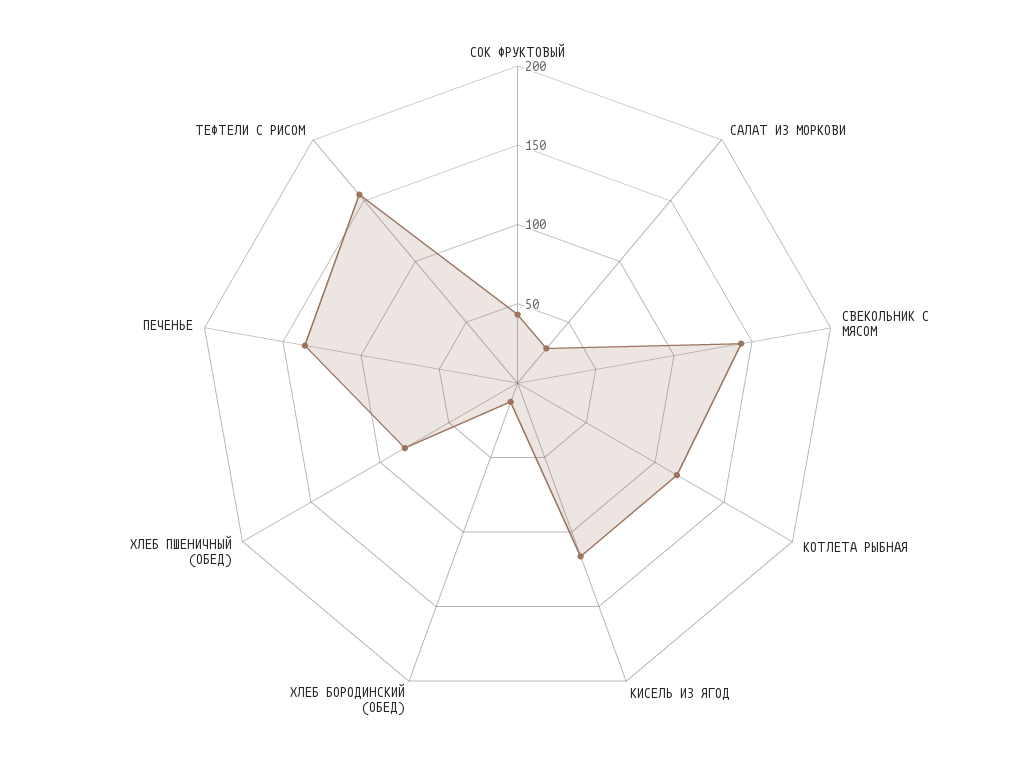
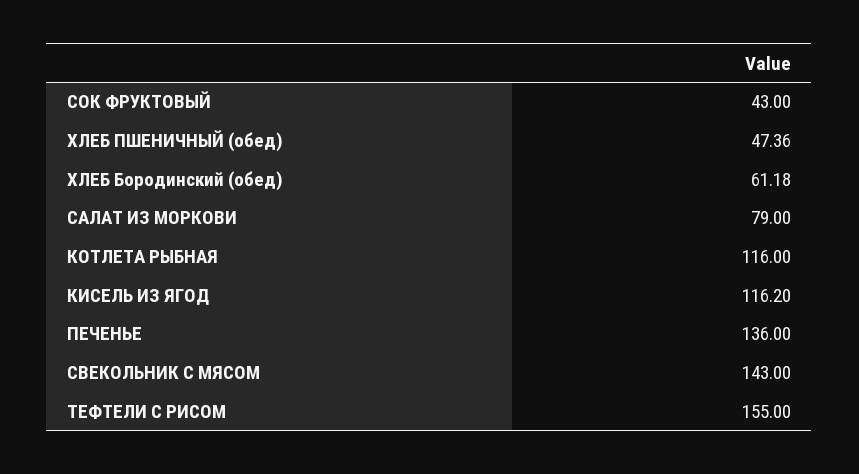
САЛАТ ИЗ МОРКОВИ: 30 -> 79
ХЛЕБ БОРОДИНСКИЙ (ОБЕД): 10 -> 61.18
ХЛЕБ ПШЕНИЧНЫЙ (ОБЕД): 80 -> 47.36

